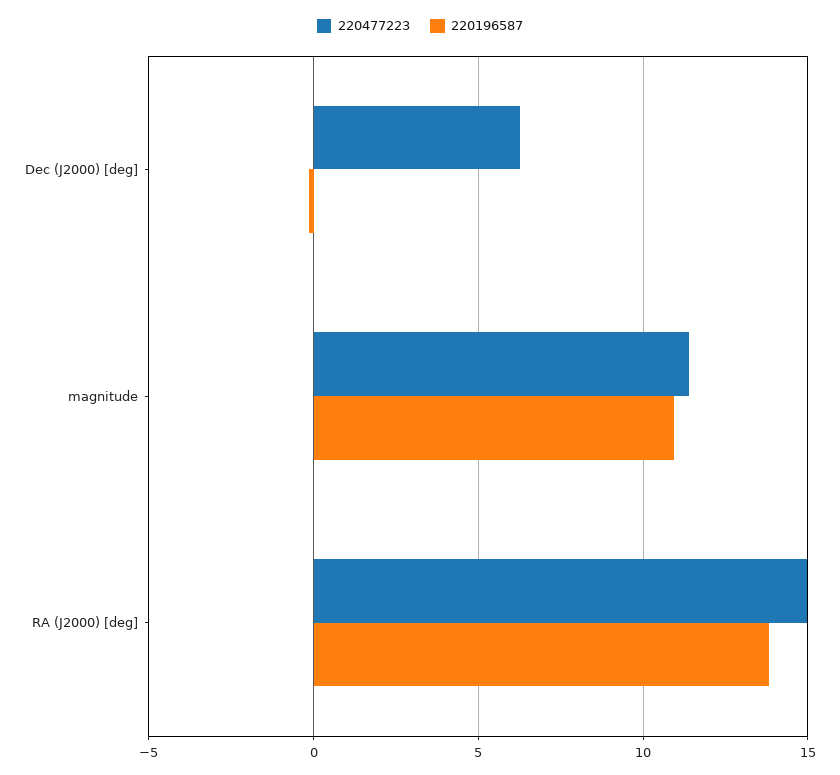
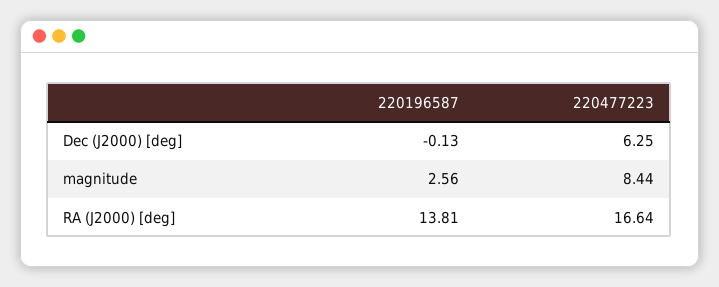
220477223, magnitude: 11.5 -> 8.44
220196587, magnitude: 11 -> 2.56
220477223, RA (J2000) [deg]: 15 -> 16.64

